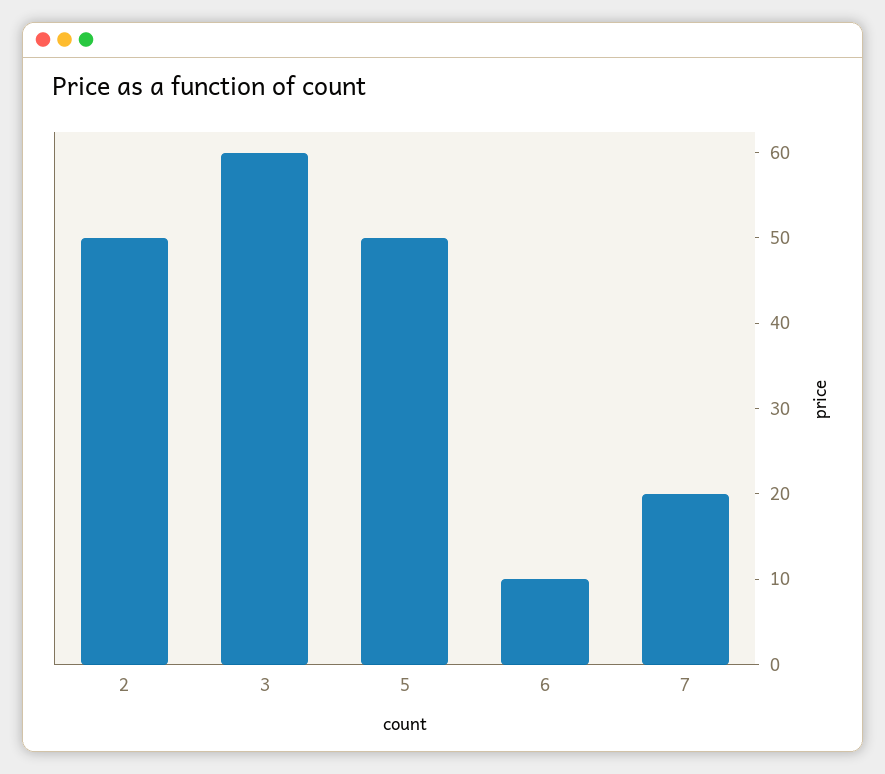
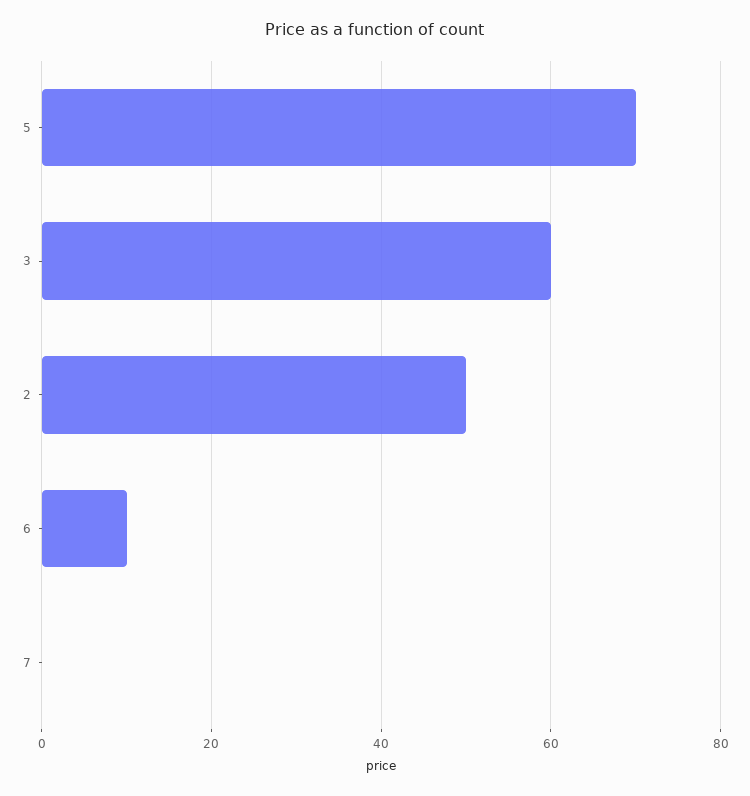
5: 50 -> 70
7: 20 -> 0

